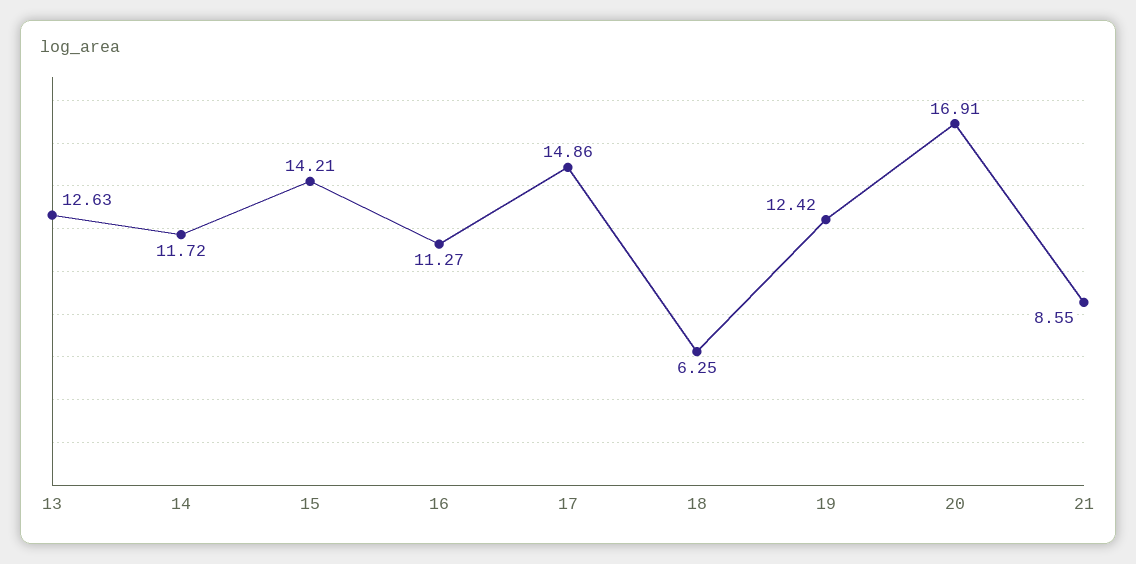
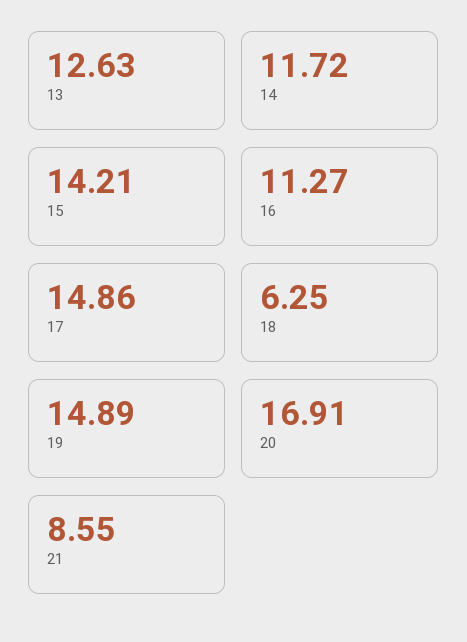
19: 12.42 -> 14.89

